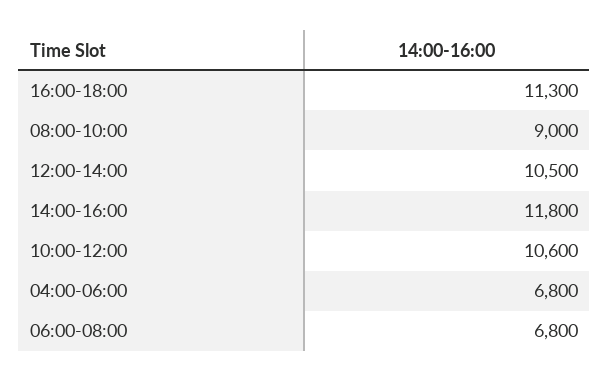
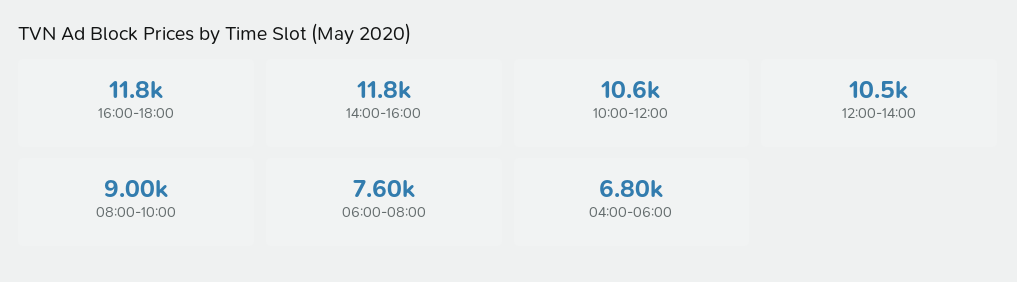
16:00-18:00: 11300 -> 11800
06:00-08:00: 6800 -> 7600

